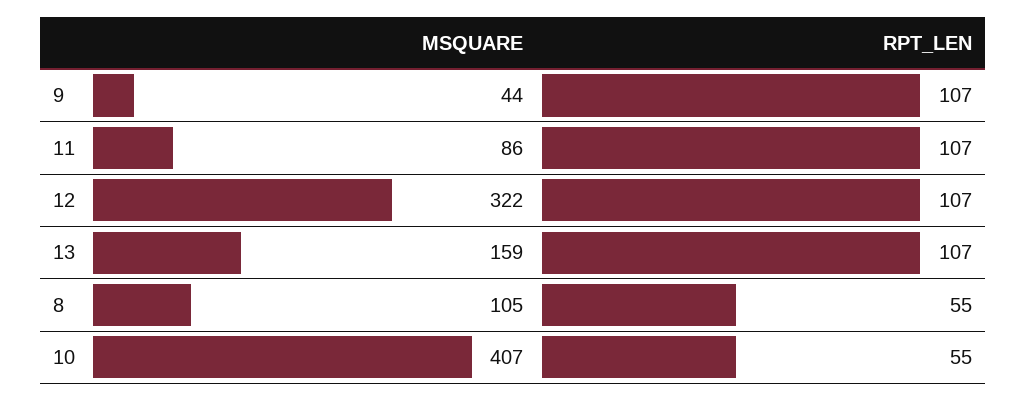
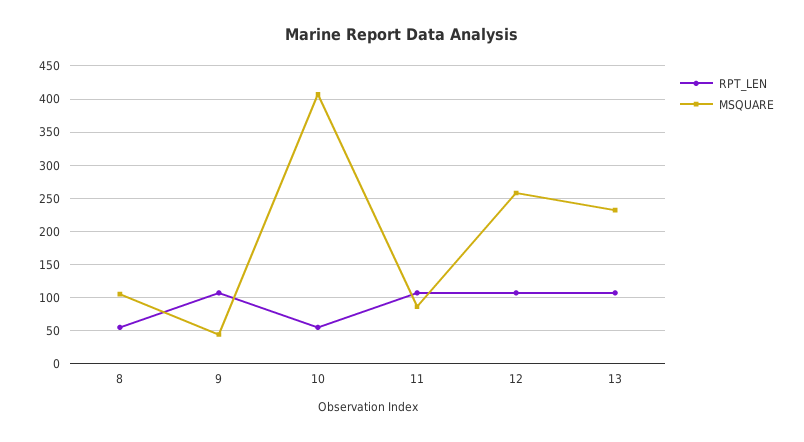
MSQUARE, 12: 322 -> 260
MSQUARE, 13: 159 -> 230

